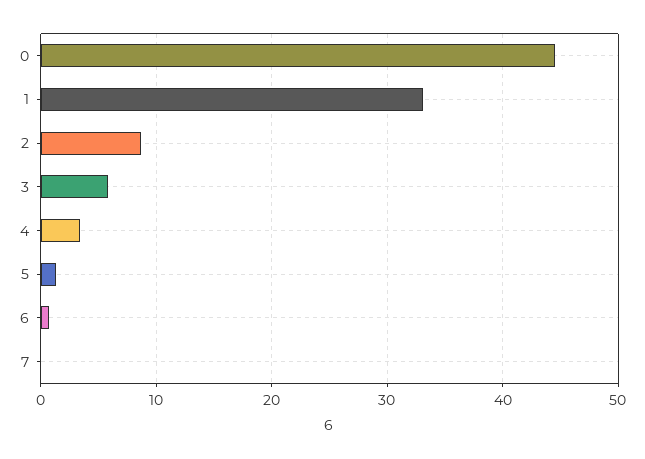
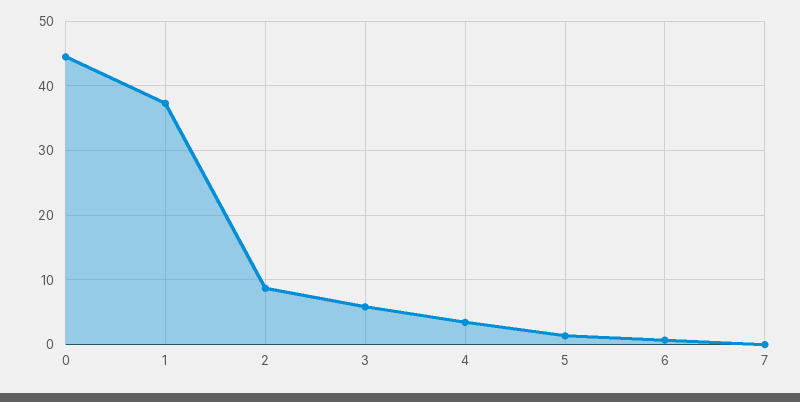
1: 33 -> 37

